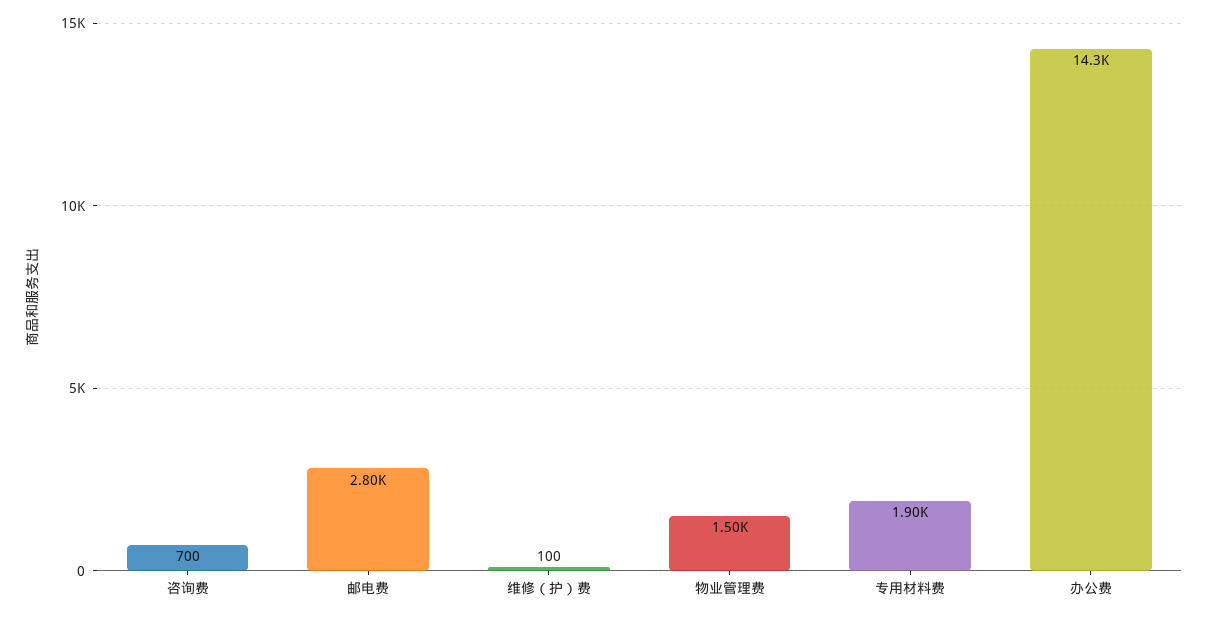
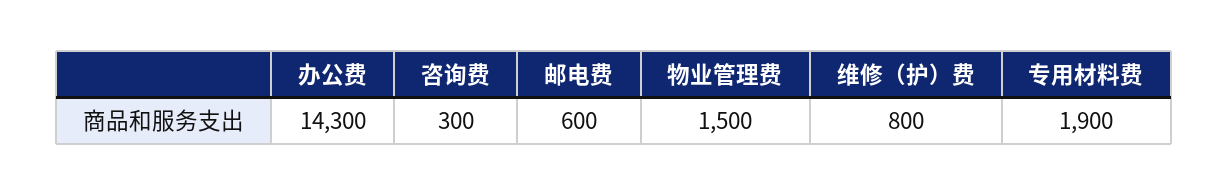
咨询费: 700 -> 300
邮电费: 2800 -> 600
维修（护）费: 100 -> 800

